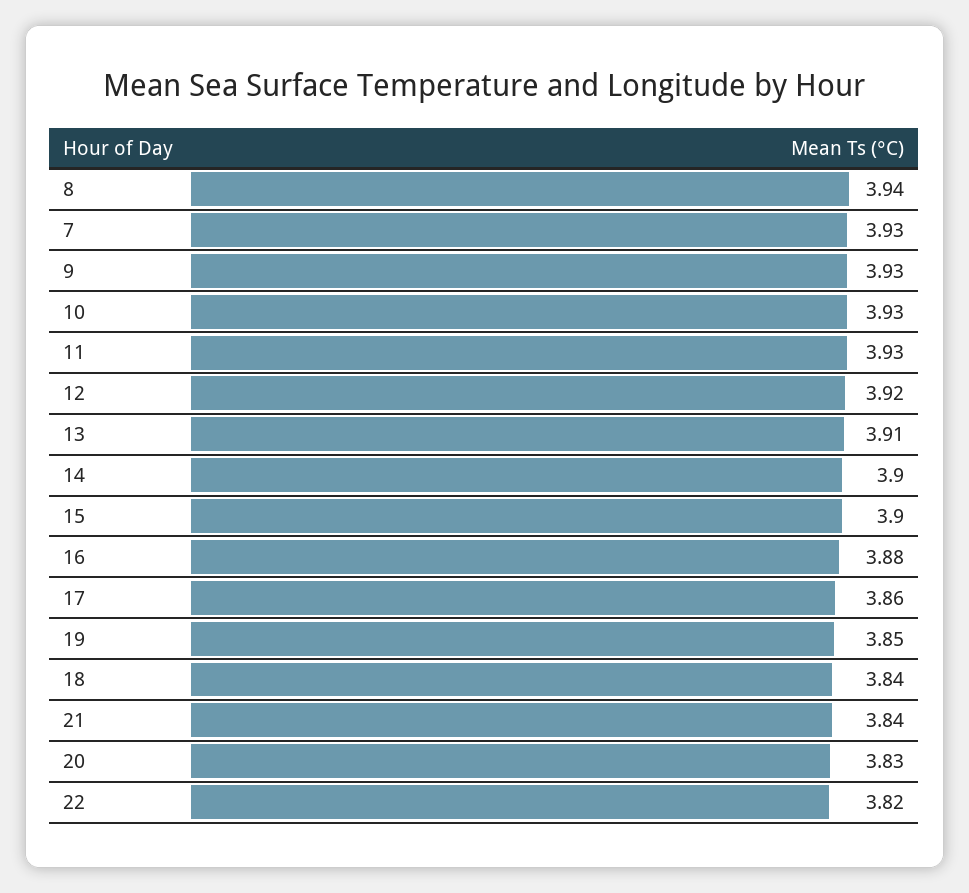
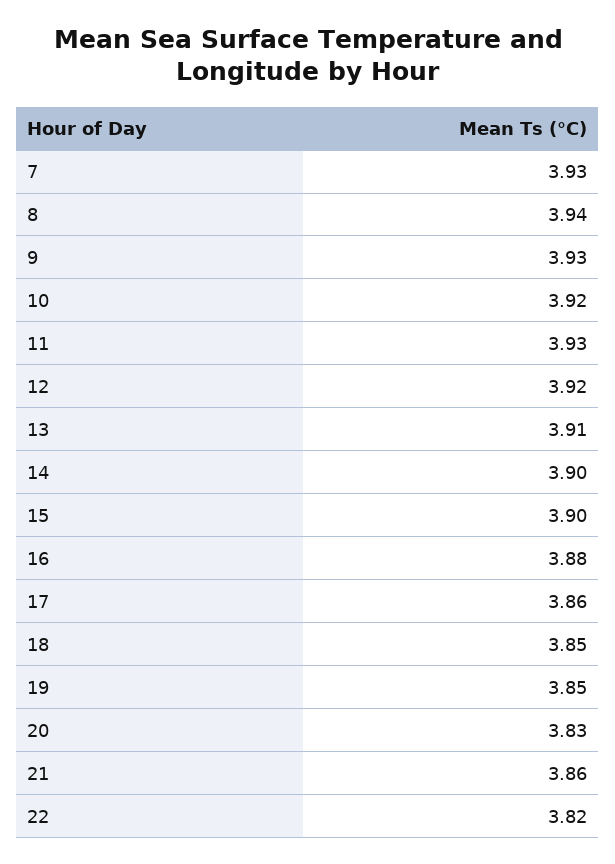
10: 3.93 -> 3.92
18: 3.84 -> 3.85
21: 3.84 -> 3.86

